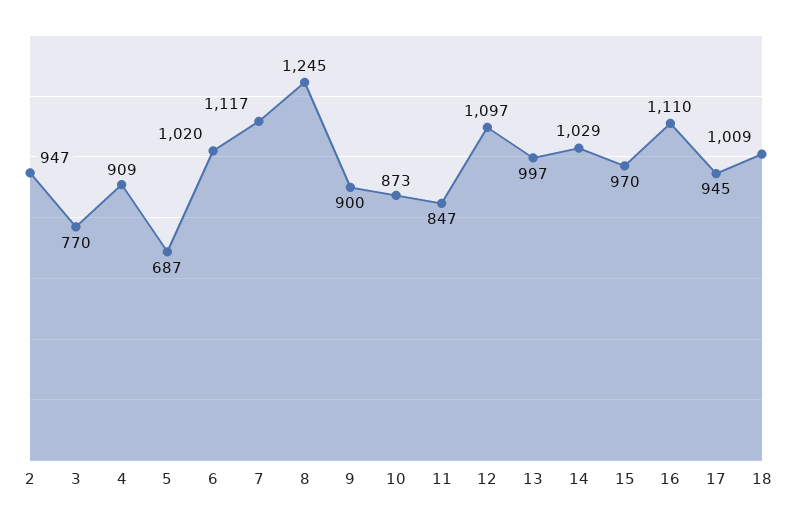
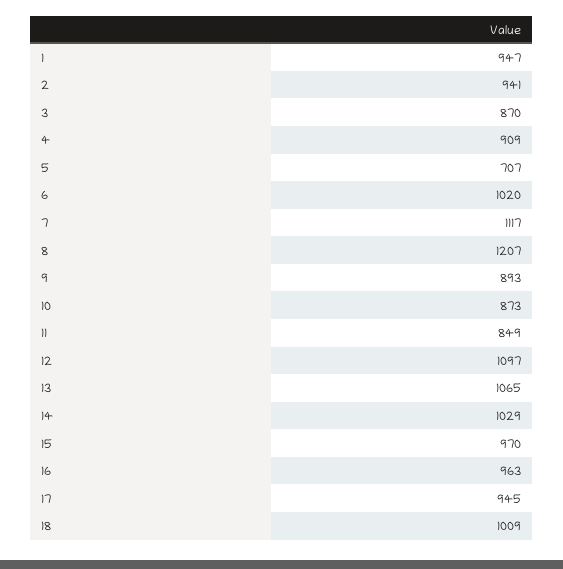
2: 947 -> 941
3: 770 -> 870
5: 687 -> 707
8: 1245 -> 1207
9: 900 -> 893
11: 847 -> 849
13: 997 -> 1065
16: 1110 -> 963
1: none -> 947

